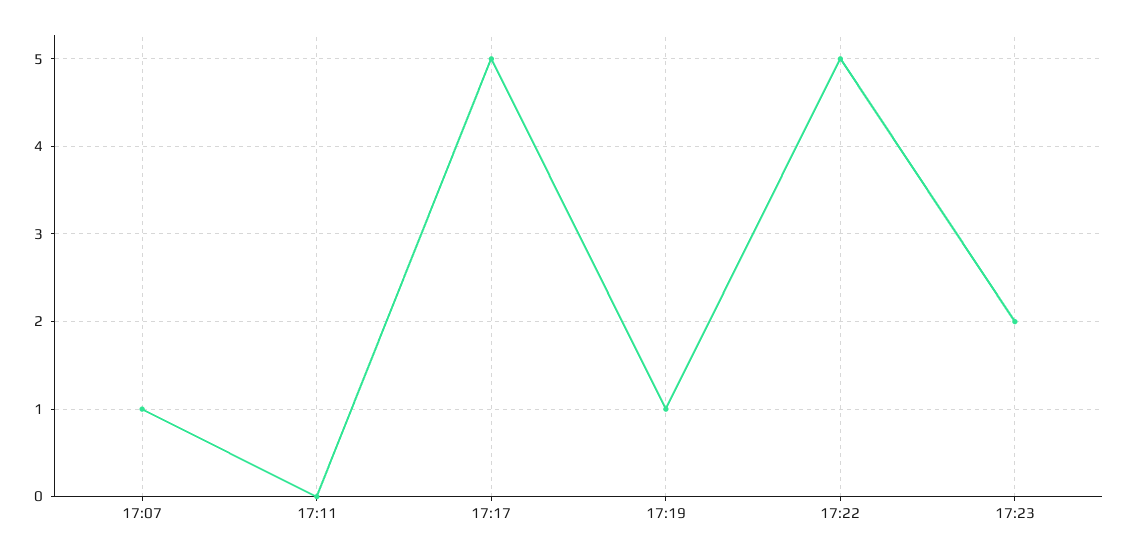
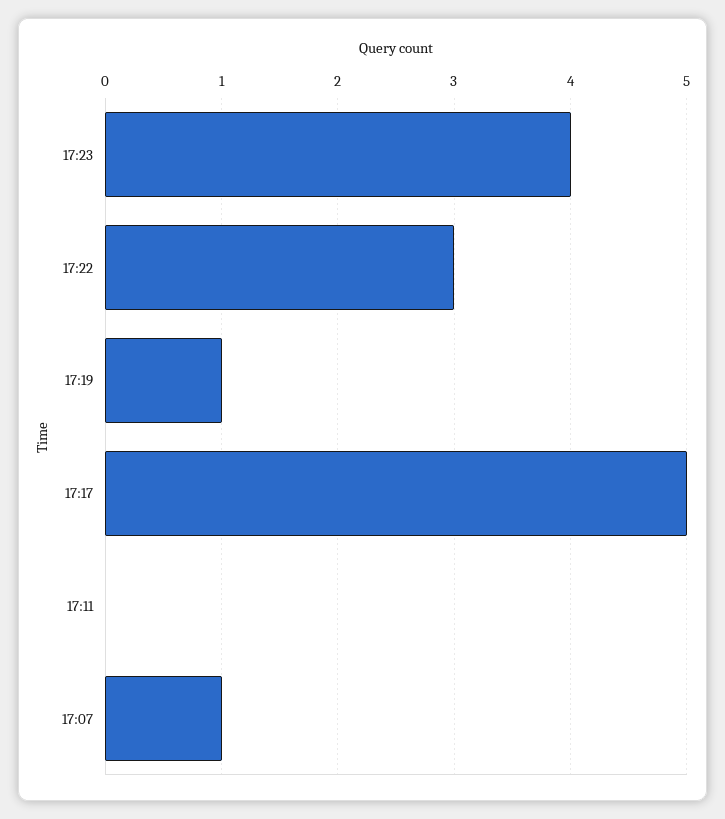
17:22: 5 -> 3
17:23: 2 -> 4

